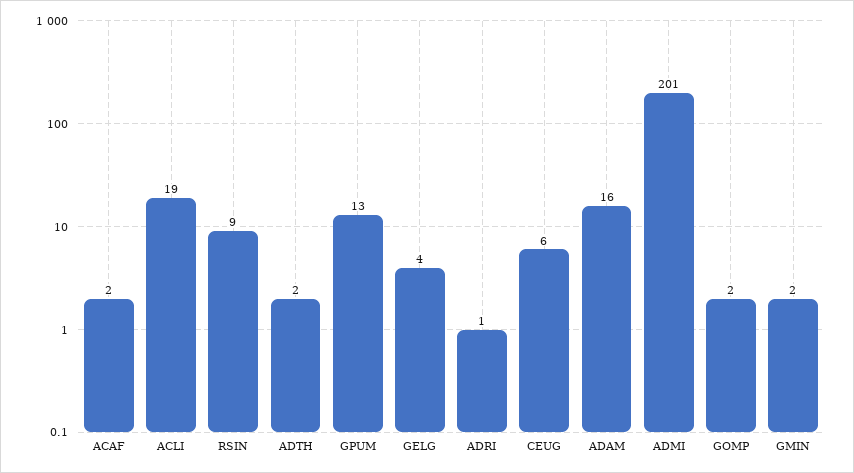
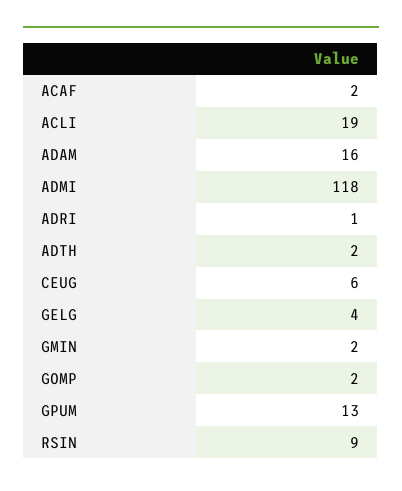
ADMI: 201 -> 118

